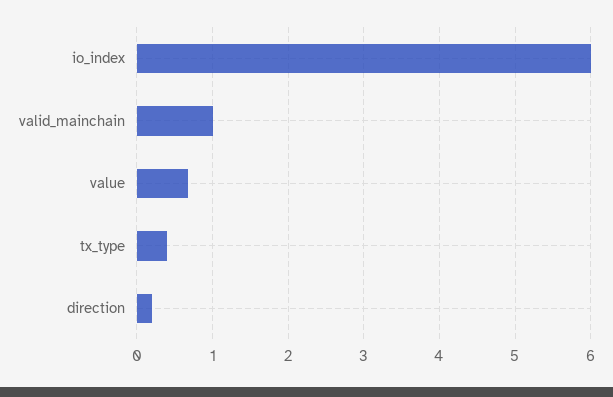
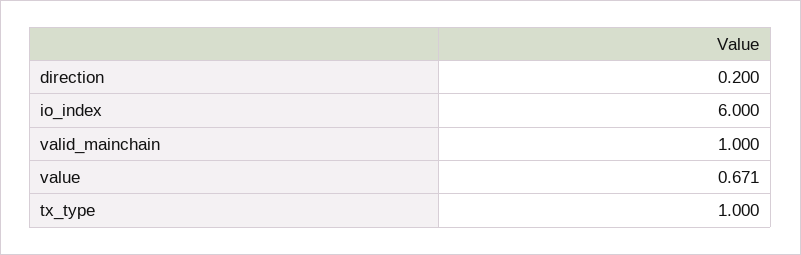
tx_type: 0.4 -> 1

